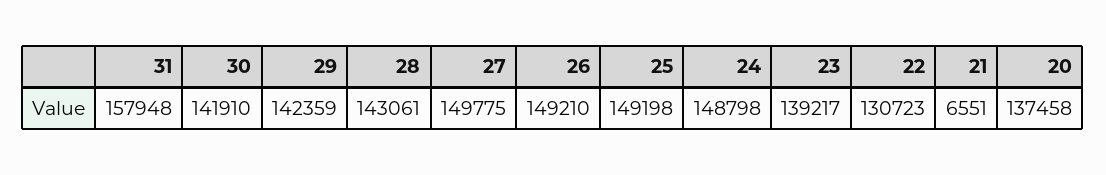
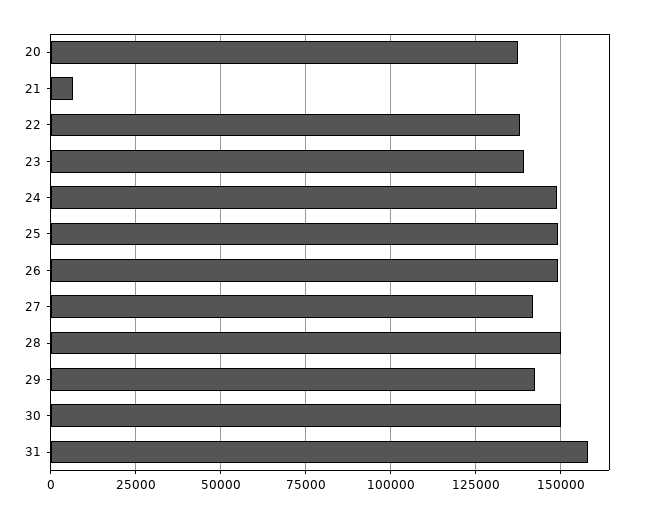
30: 141910 -> 150000
28: 143061 -> 150000
27: 149775 -> 142500
22: 130723 -> 137500

